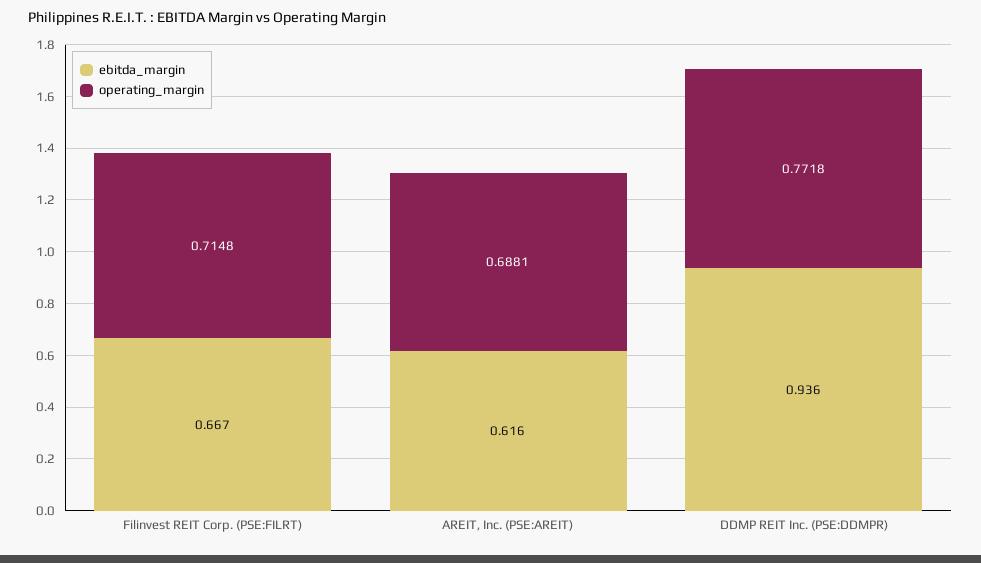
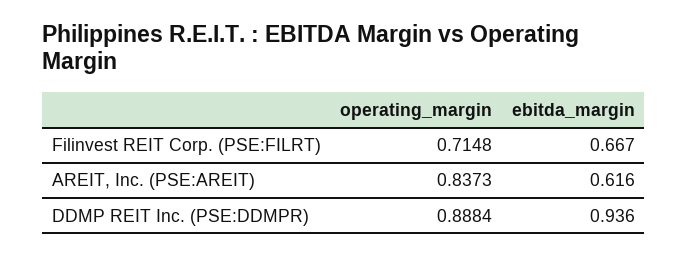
operating_margin, AREIT, Inc. (PSE:AREIT): 0.6881 -> 0.8373
operating_margin, DDMP REIT Inc. (PSE:DDMPR): 0.7718 -> 0.8884

